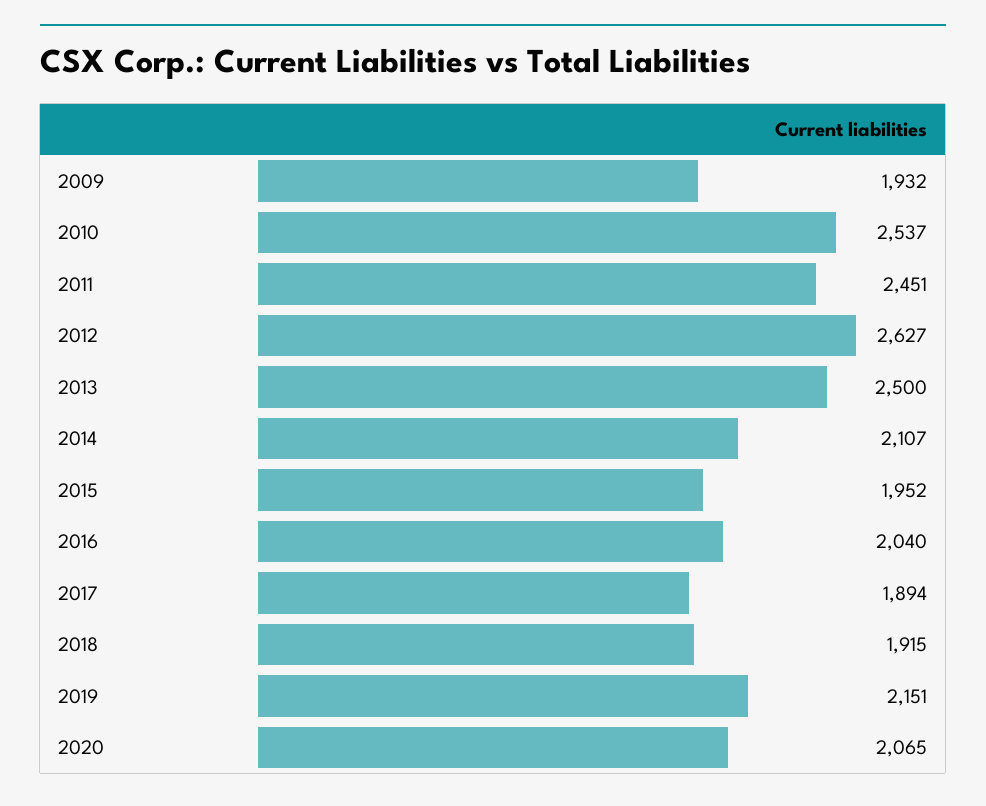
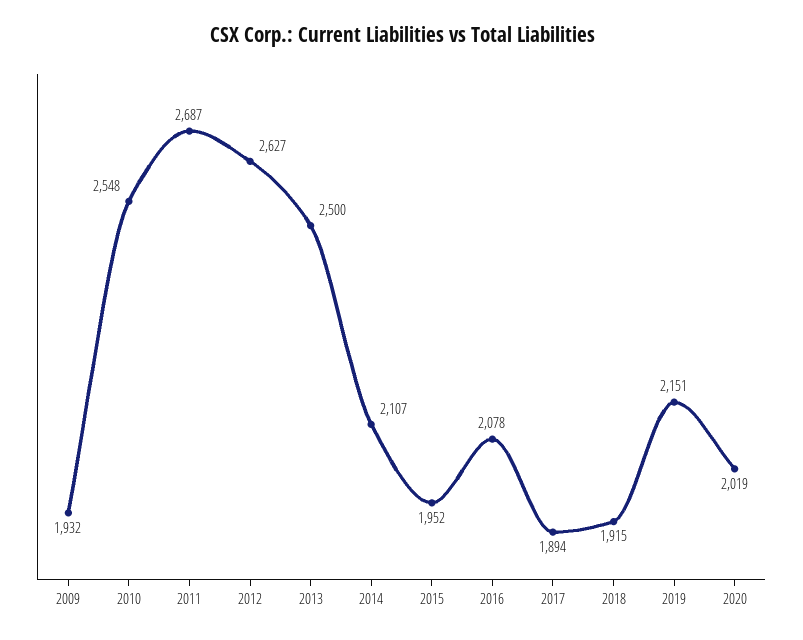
2010: 2537 -> 2548
2011: 2451 -> 2687
2016: 2040 -> 2078
2020: 2065 -> 2019

